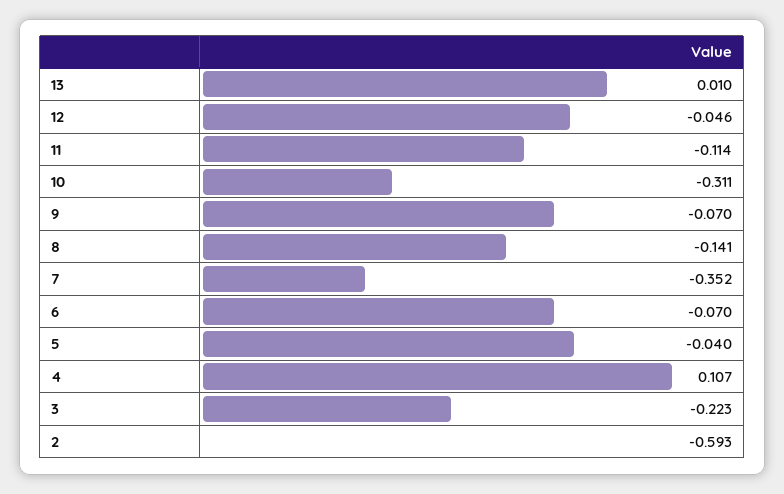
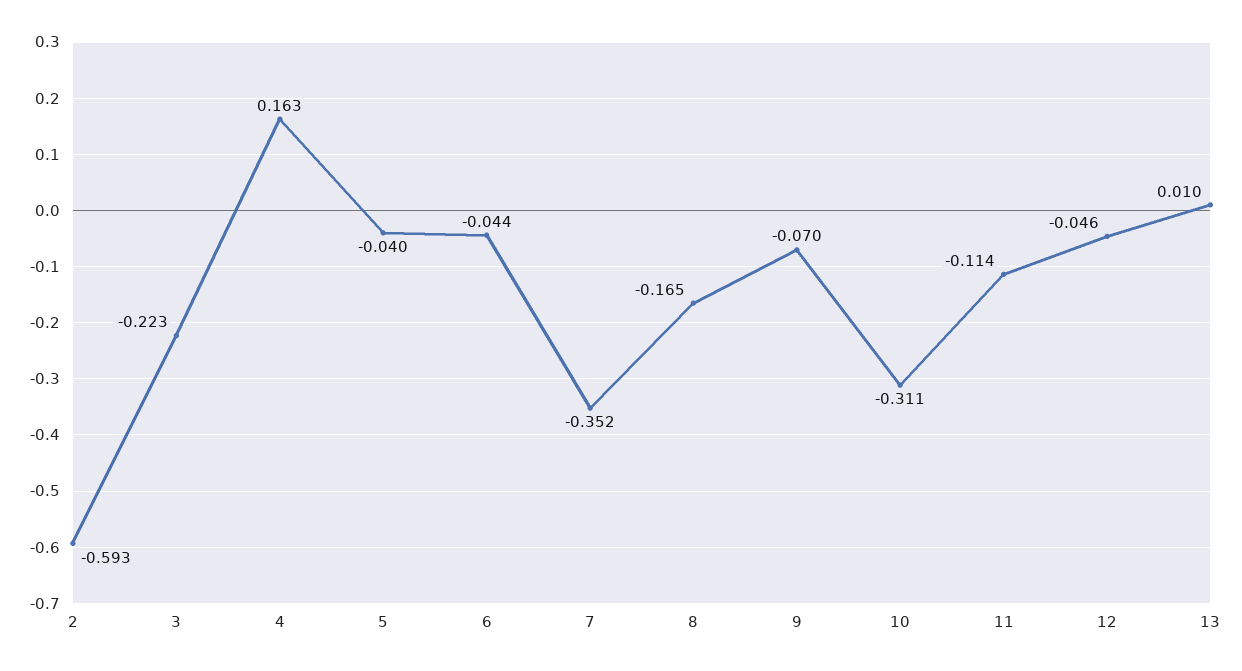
8: -0.141 -> -0.165
6: -0.07 -> -0.044
4: 0.107 -> 0.163

